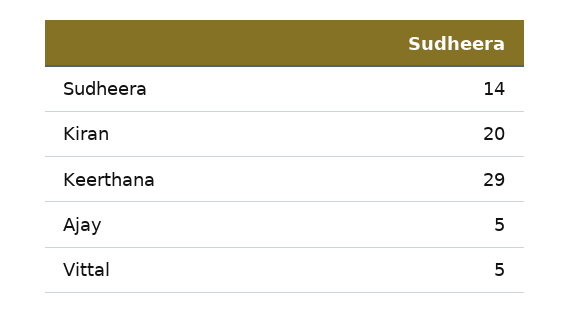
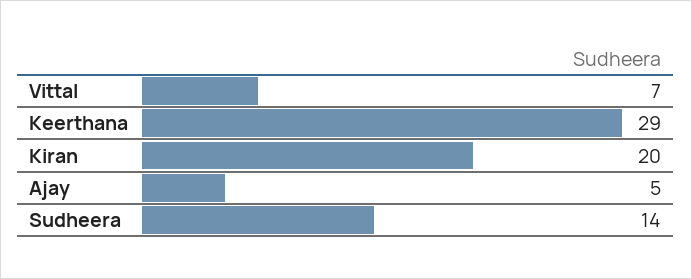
Vittal: 5 -> 7

